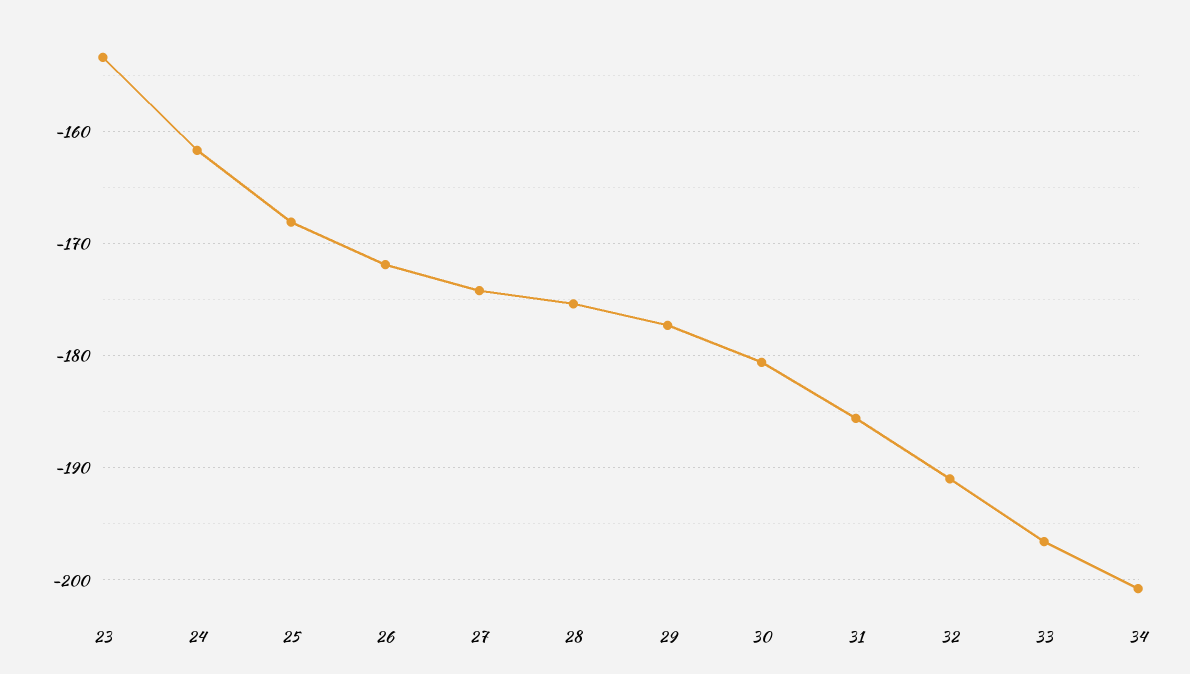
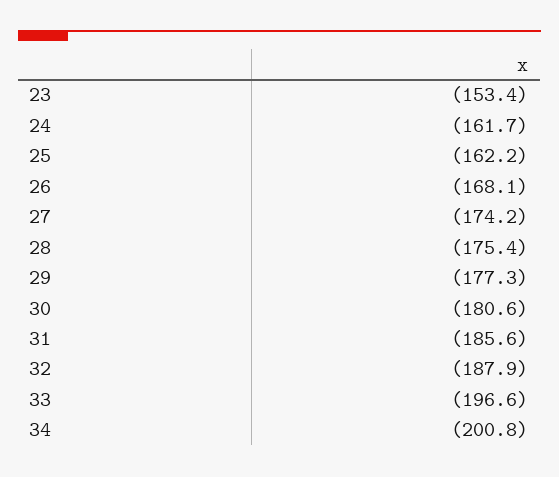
25: -168 -> -162.2
26: -172 -> -168.1
32: -191 -> -187.9

